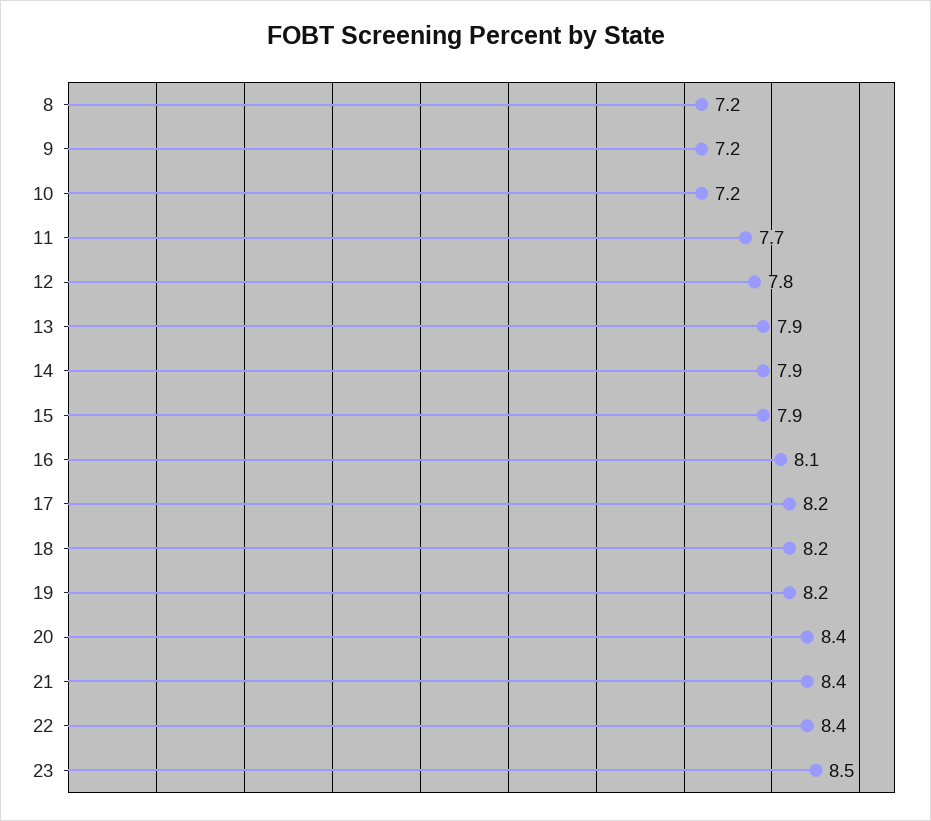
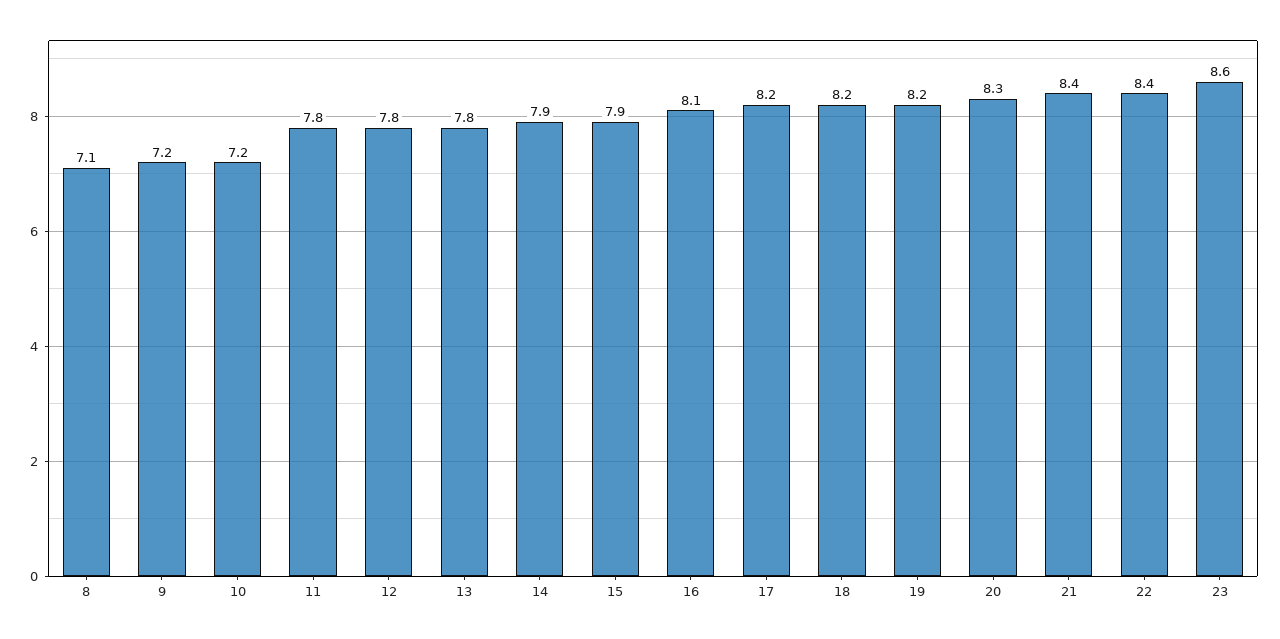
8: 7.2 -> 7.1
11: 7.7 -> 7.8
13: 7.9 -> 7.8
20: 8.4 -> 8.3
23: 8.5 -> 8.6

